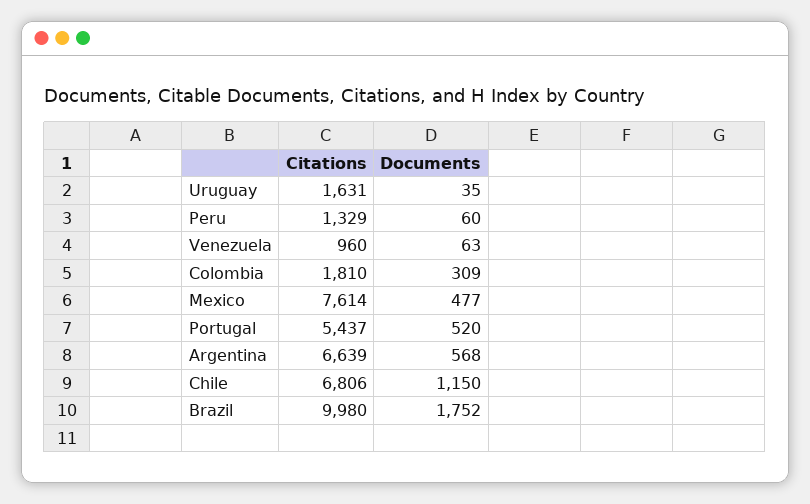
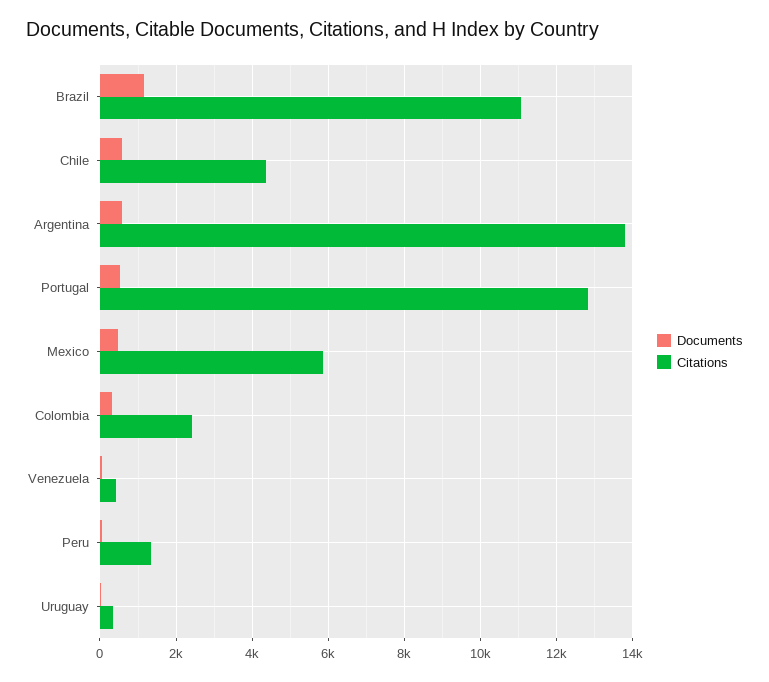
Citations, Uruguay: 1631 -> 400
Citations, Venezuela: 960 -> 400
Citations, Colombia: 1810 -> 2400
Citations, Mexico: 7614 -> 5800
Citations, Portugal: 5437 -> 12800
Citations, Argentina: 6639 -> 13800
Citations, Chile: 6806 -> 4400
Documents, Chile: 1150 -> 600
Citations, Brazil: 9980 -> 11000
Documents, Brazil: 1752 -> 1200

